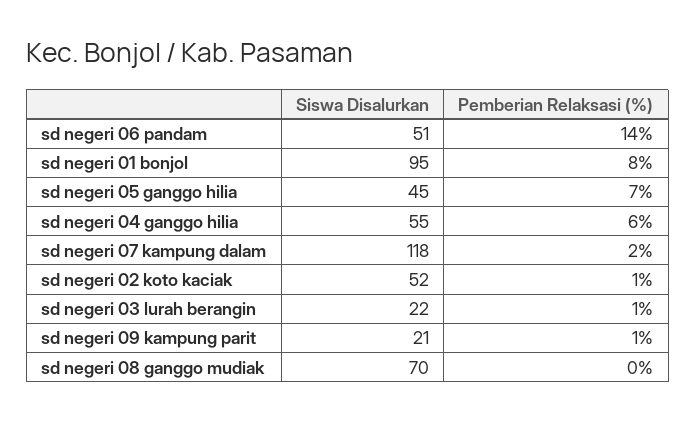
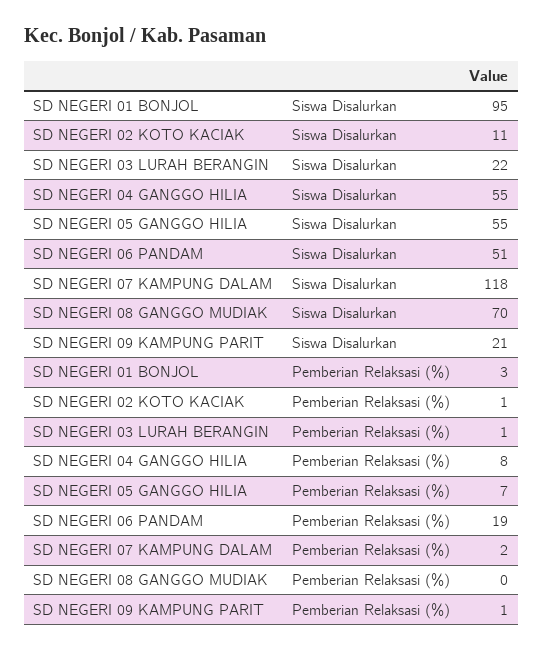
Pemberian Relaksasi (%), sd negeri 06 pandam: 14 -> 19
Pemberian Relaksasi (%), sd negeri 01 bonjol: 8 -> 3
Siswa Disalurkan, sd negeri 05 ganggo hilia: 45 -> 55
Pemberian Relaksasi (%), sd negeri 04 ganggo hilia: 6 -> 8
Siswa Disalurkan, sd negeri 02 koto kaciak: 52 -> 11

